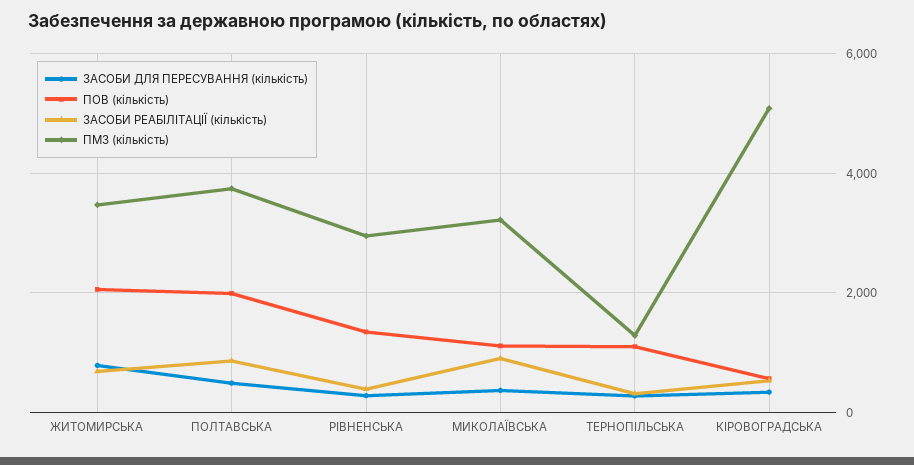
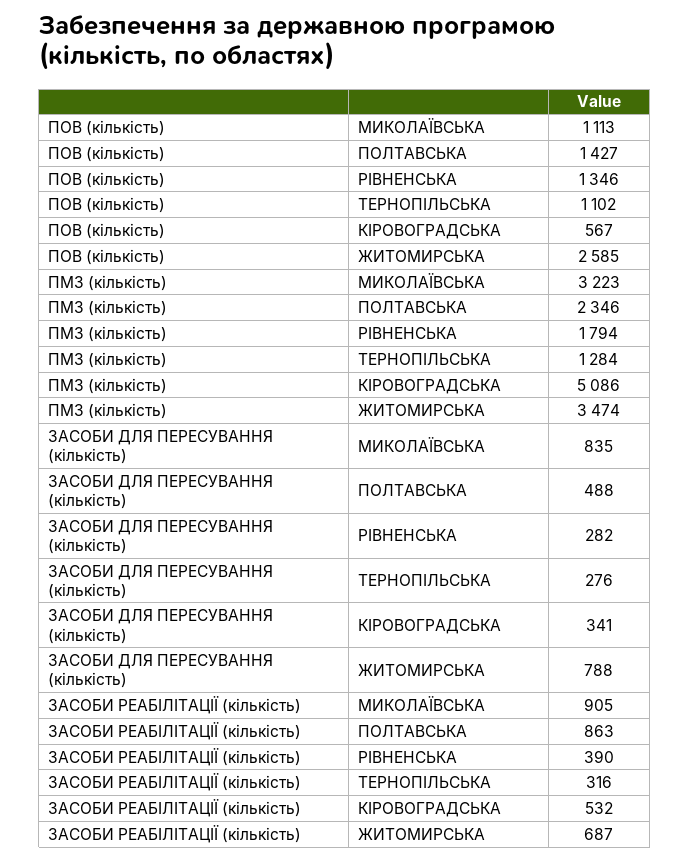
ПОВ (кількість), ЖИТОМИРСЬКА: 2000 -> 2585
ПОВ (кількість), ПОЛТАВСЬКА: 2000 -> 1427
ПМЗ (кількість), ПОЛТАВСЬКА: 3800 -> 2346
ПМЗ (кількість), РІВНЕНСЬКА: 3000 -> 1794
ЗАСОБИ ДЛЯ ПЕРЕСУВАННЯ (кількість), МИКОЛАЇВСЬКА: 400 -> 835

